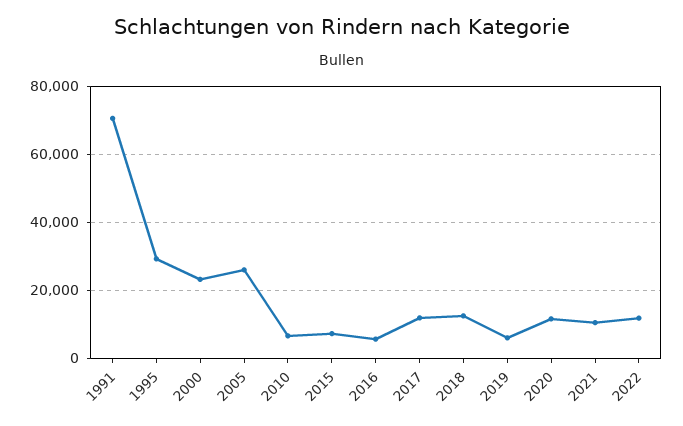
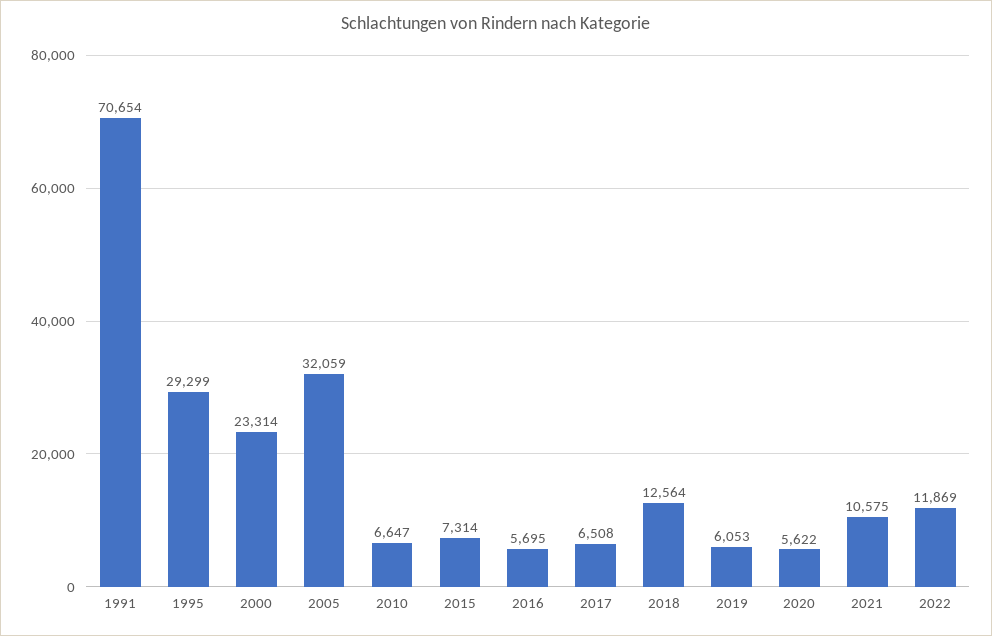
2005: 26000 -> 32059
2017: 12000 -> 6508
2020: 12000 -> 5622

